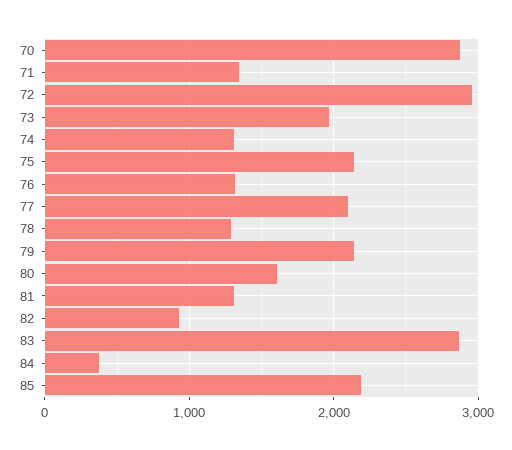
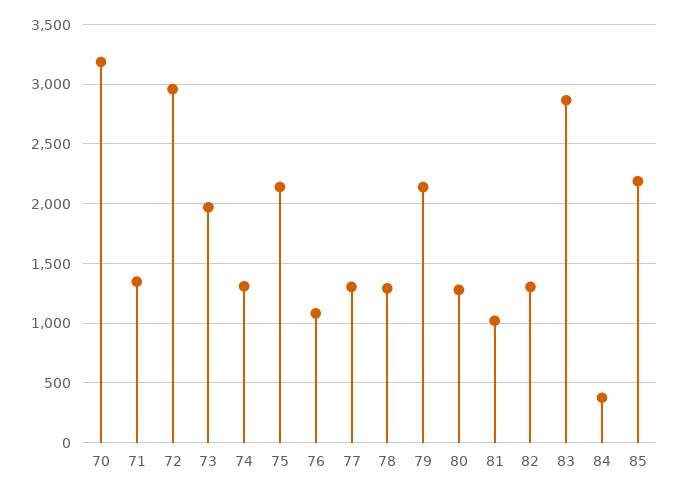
70: 2900 -> 3200
76: 1300 -> 1100
77: 2100 -> 1300
80: 1600 -> 1300
81: 1300 -> 1000
82: 900 -> 1300

